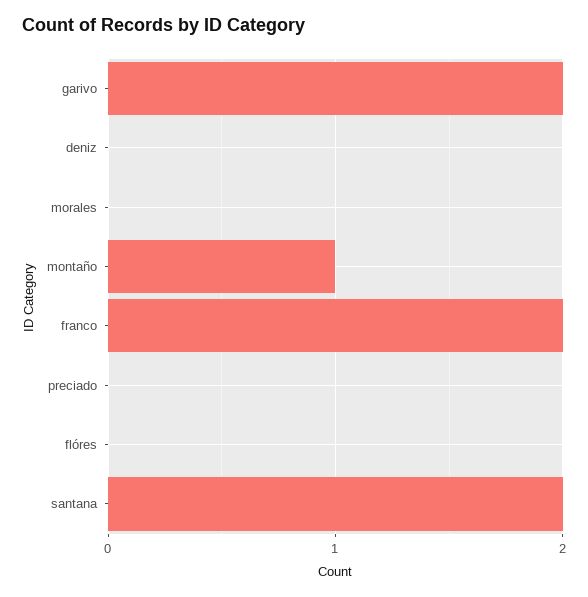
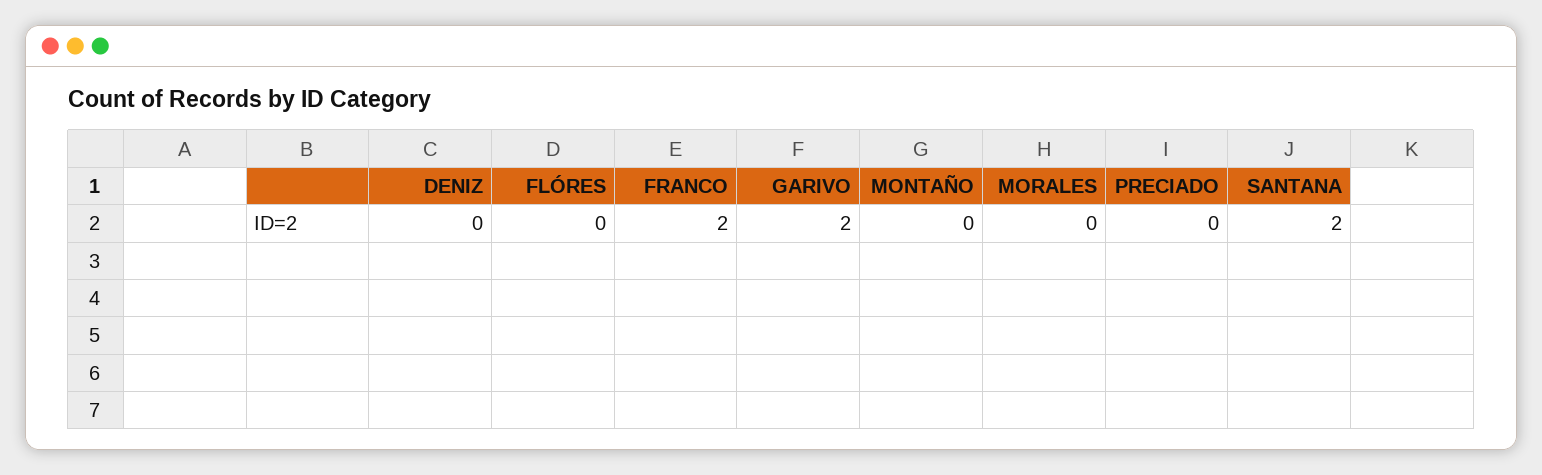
montaño: 1 -> 0

